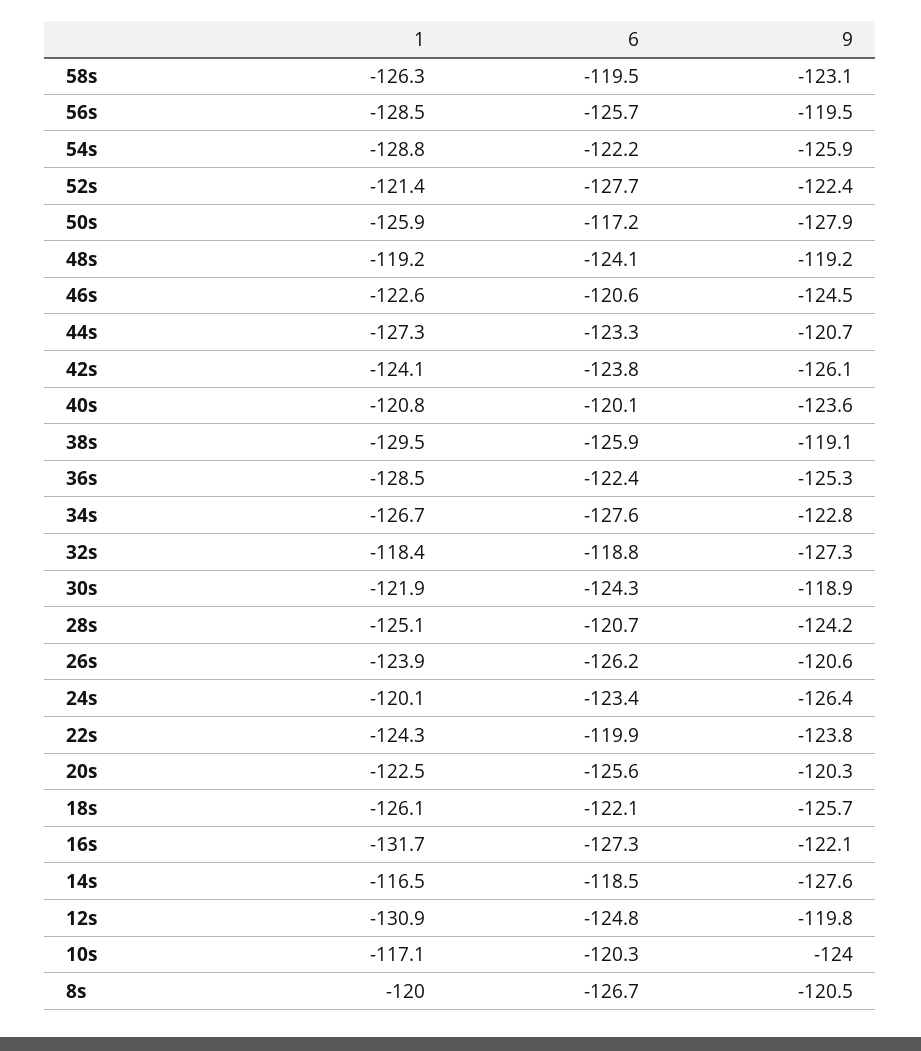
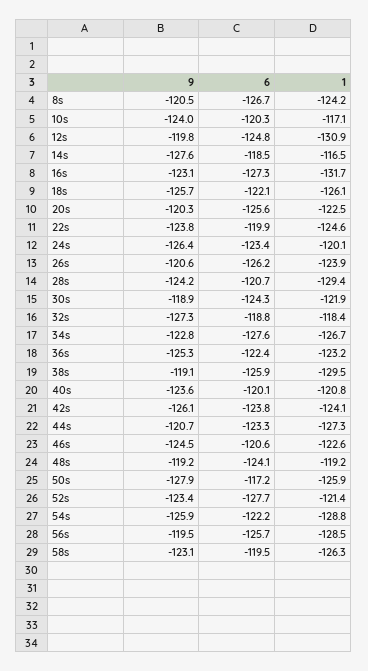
9, 52s: -122.4 -> -123.4
1, 36s: -128.5 -> -123.2
1, 28s: -125.1 -> -129.4
1, 22s: -124.3 -> -124.6
9, 16s: -122.1 -> -123.1
1, 8s: -120 -> -124.2

